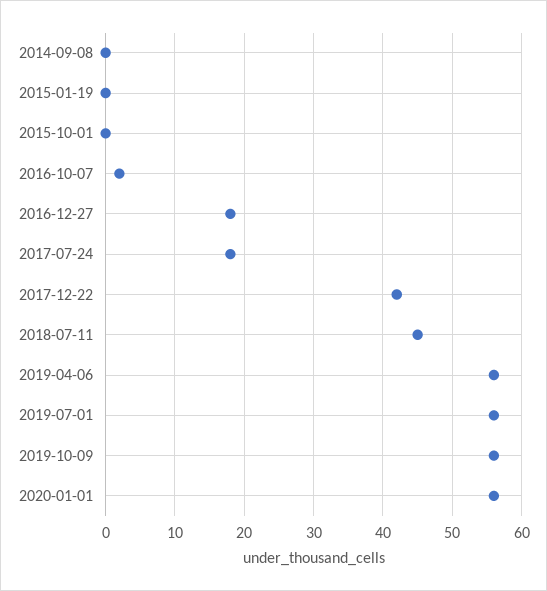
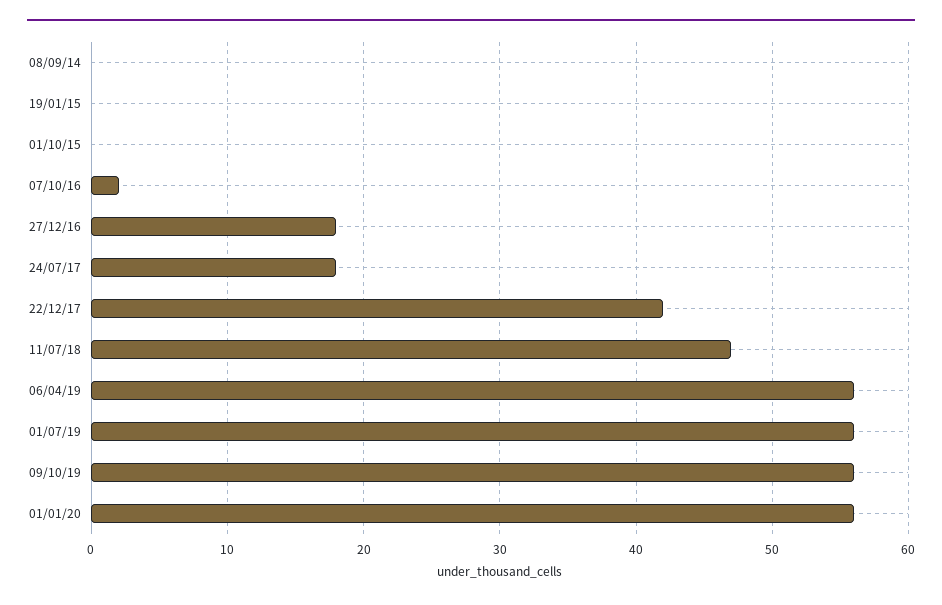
2018-07-11: 45 -> 47

